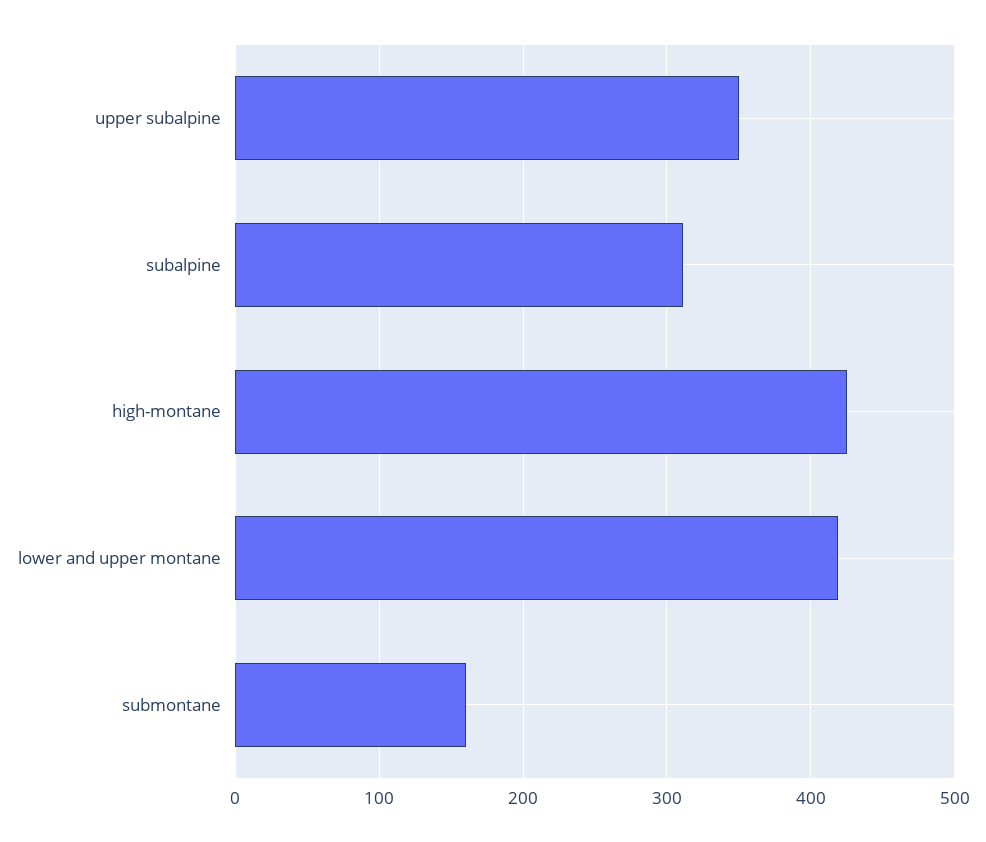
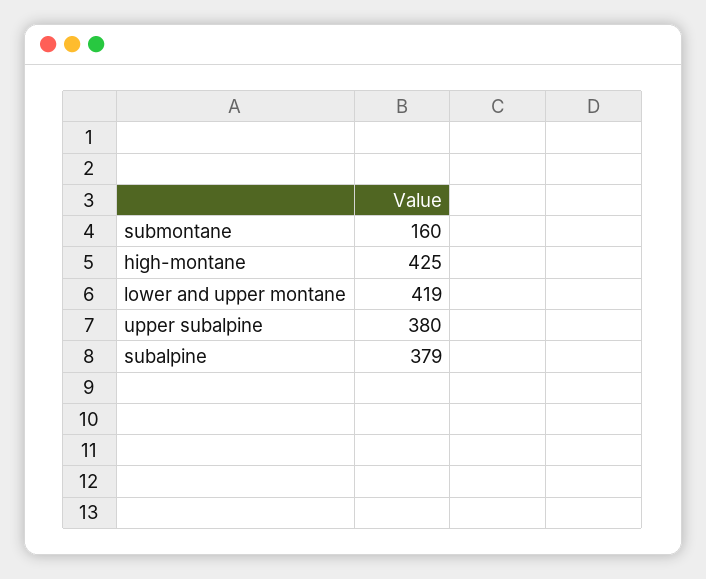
upper subalpine: 350 -> 380
subalpine: 310 -> 379

